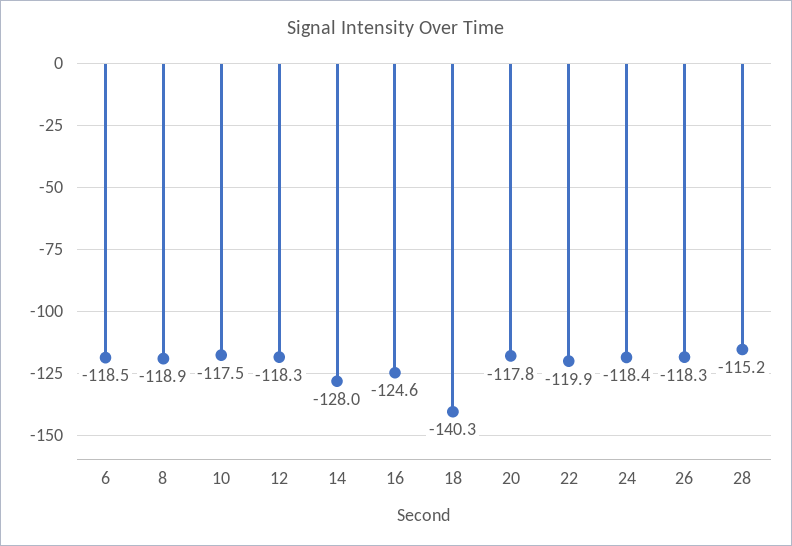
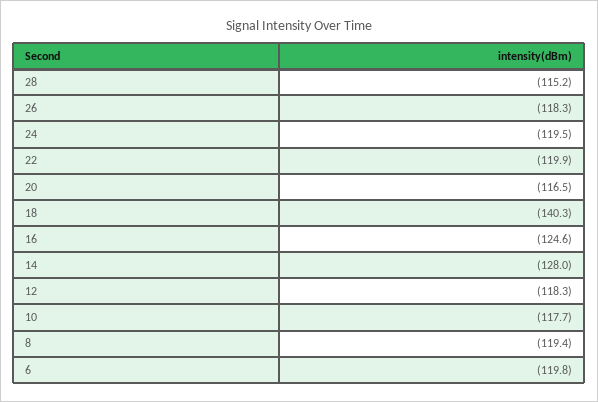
6: -118.5 -> -119.8
8: -118.9 -> -119.4
10: -117.5 -> -117.7
20: -117.8 -> -116.5
24: -118.4 -> -119.5

